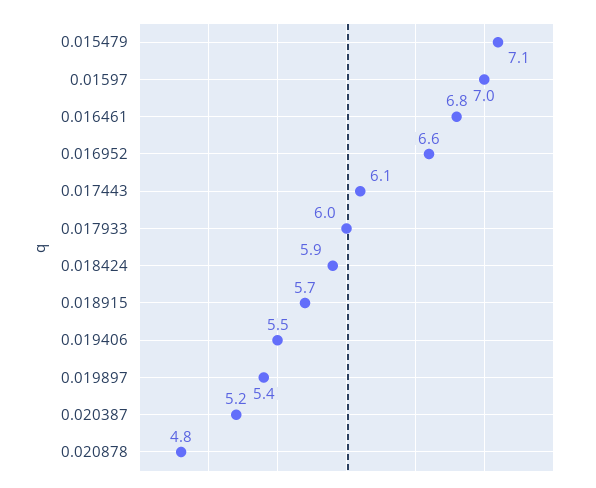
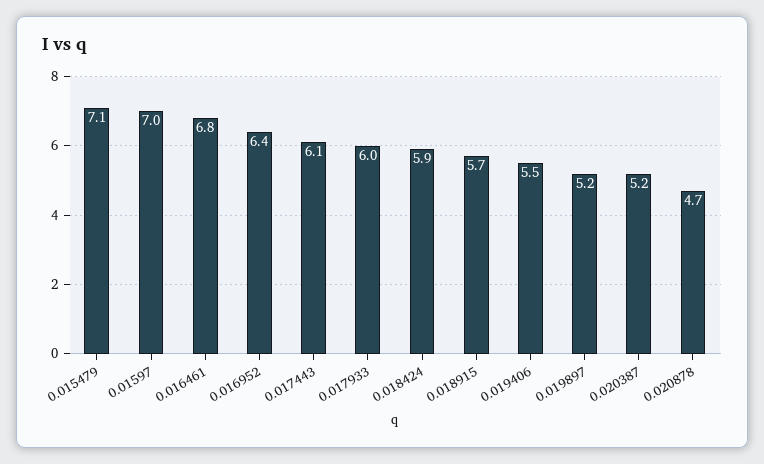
0.016952: 6.6 -> 6.4
0.019897: 5.4 -> 5.2
0.020878: 4.8 -> 4.7

